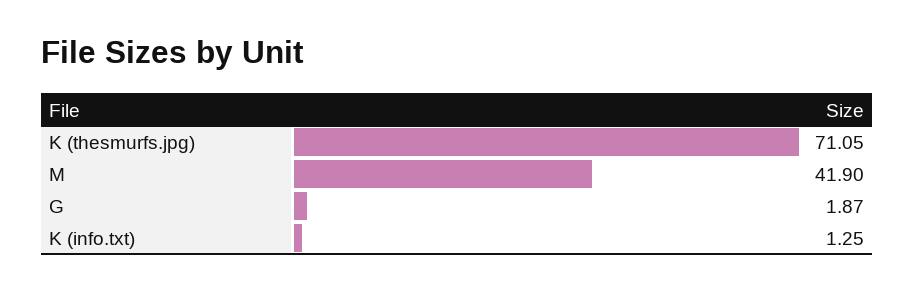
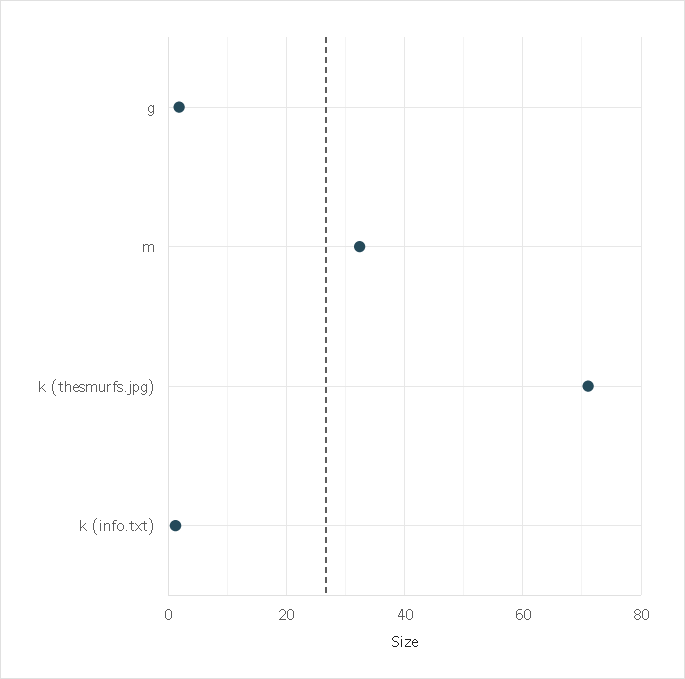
M: 41.9 -> 32

